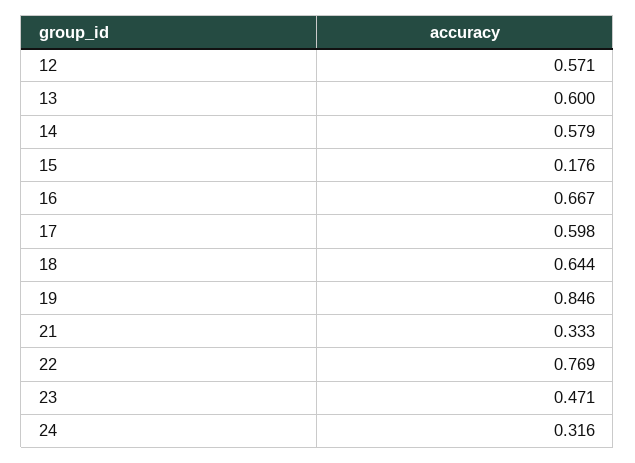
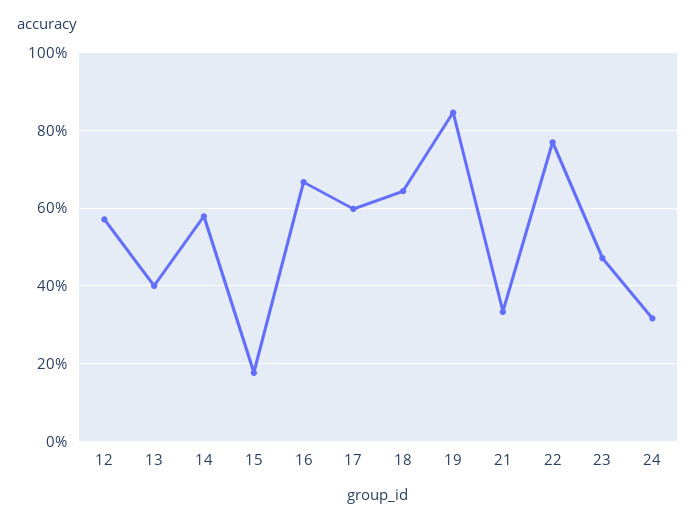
13: 0.6 -> 0.4

